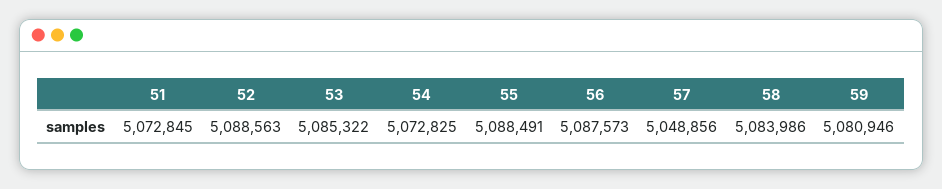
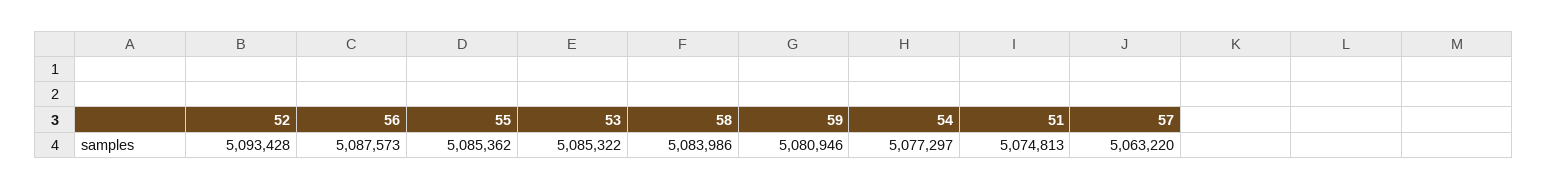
51: 5072845 -> 5074813
52: 5088563 -> 5093428
54: 5072825 -> 5077297
55: 5088491 -> 5085362
57: 5048856 -> 5063220

